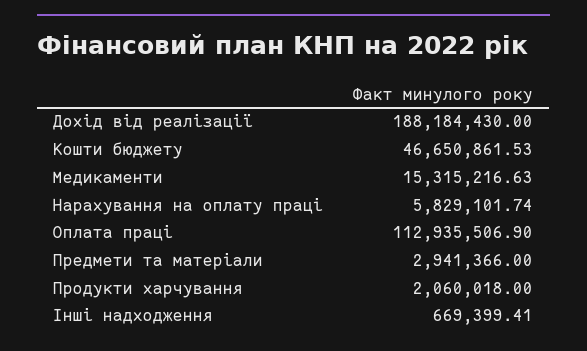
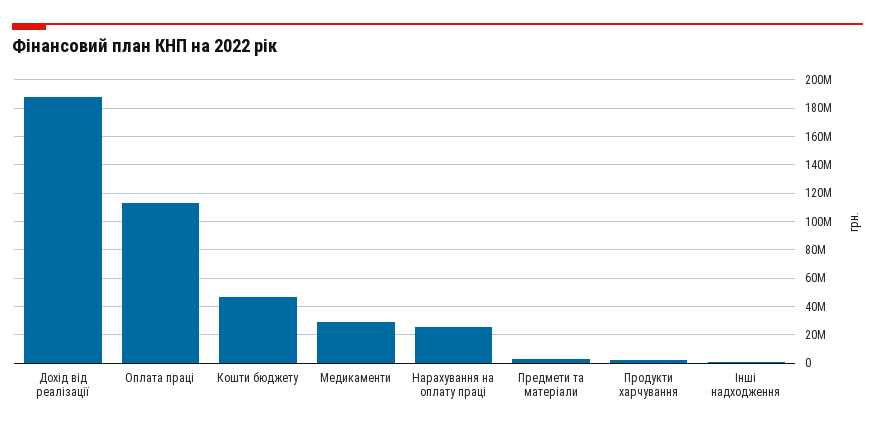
Медикаменти: 15315216.63 -> 30000000
Нарахування на оплату праці: 5829101.74 -> 25000000

